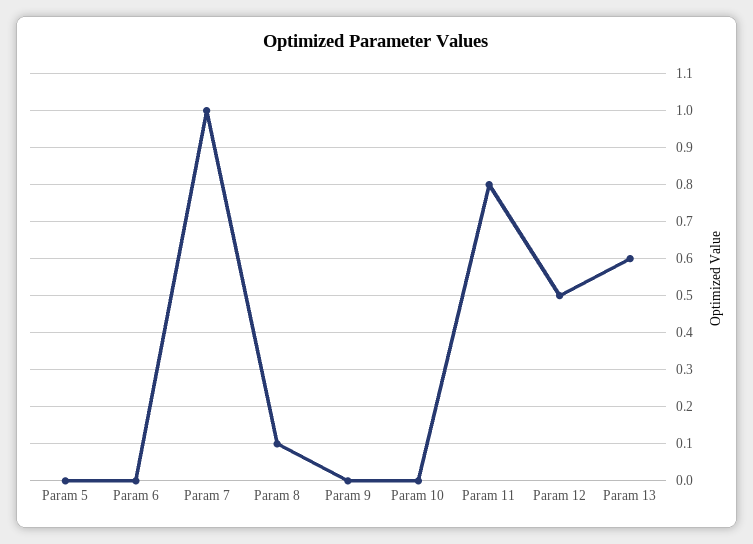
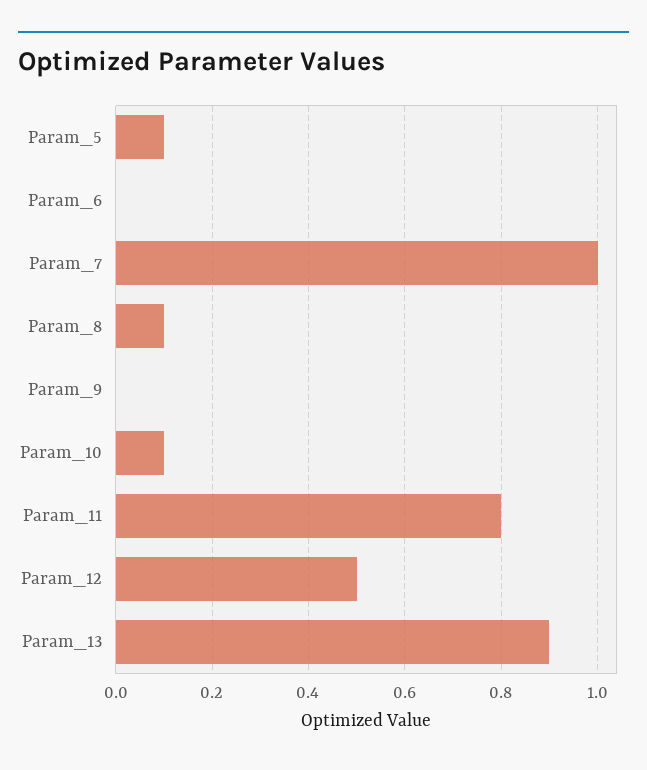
Param 5: 0 -> 0.1
Param 10: 0 -> 0.1
Param 13: 0.6 -> 0.9

